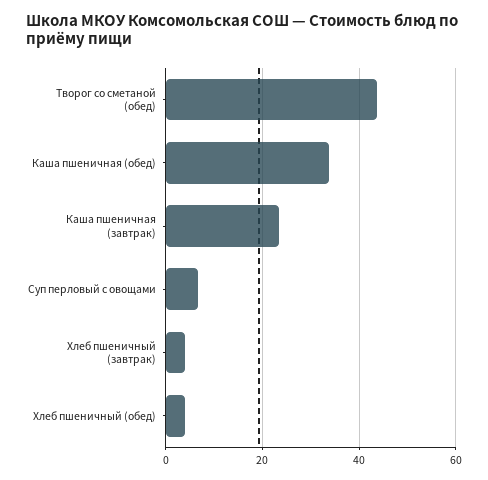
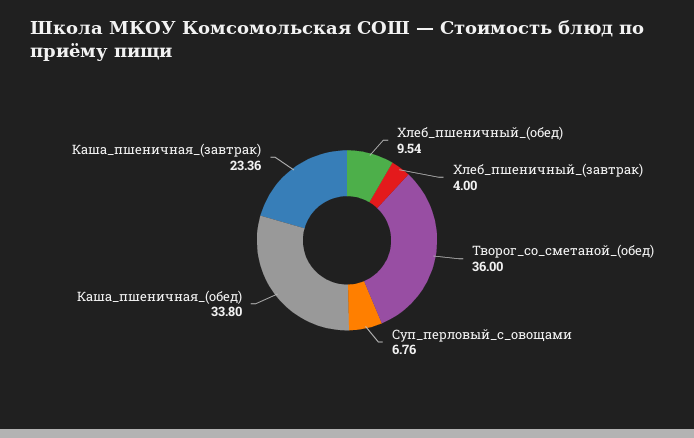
Творог со сметаной (обед): 44 -> 36
Хлеб пшеничный (обед): 4 -> 9.54

